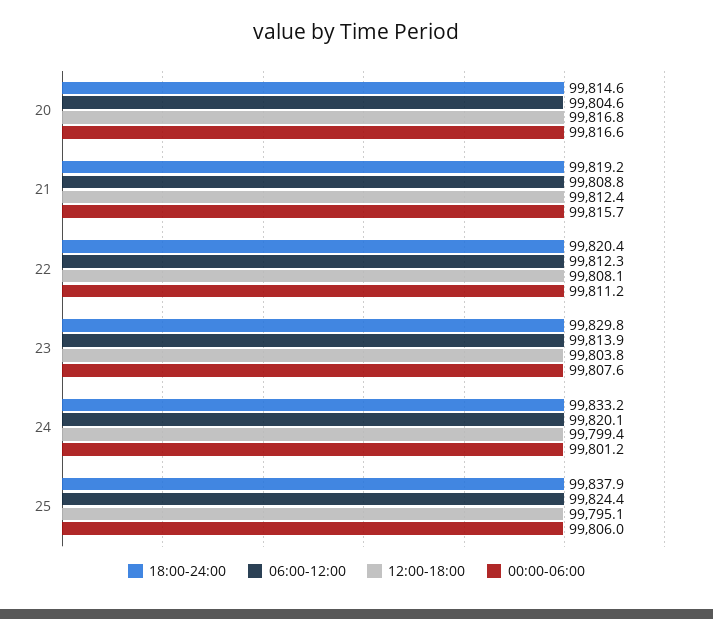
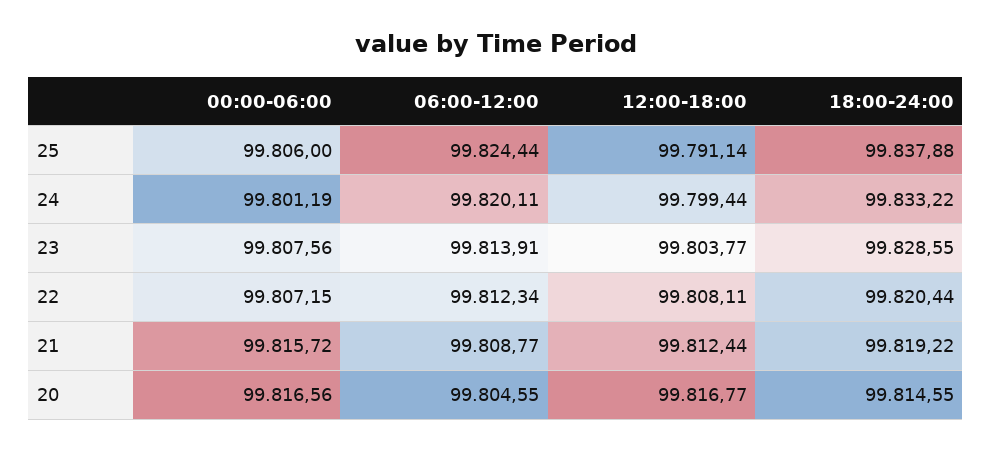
00:00-06:00, 22: 99811.2 -> 99807.15
18:00-24:00, 23: 99829.8 -> 99828.55
12:00-18:00, 25: 99795.1 -> 99791.14

